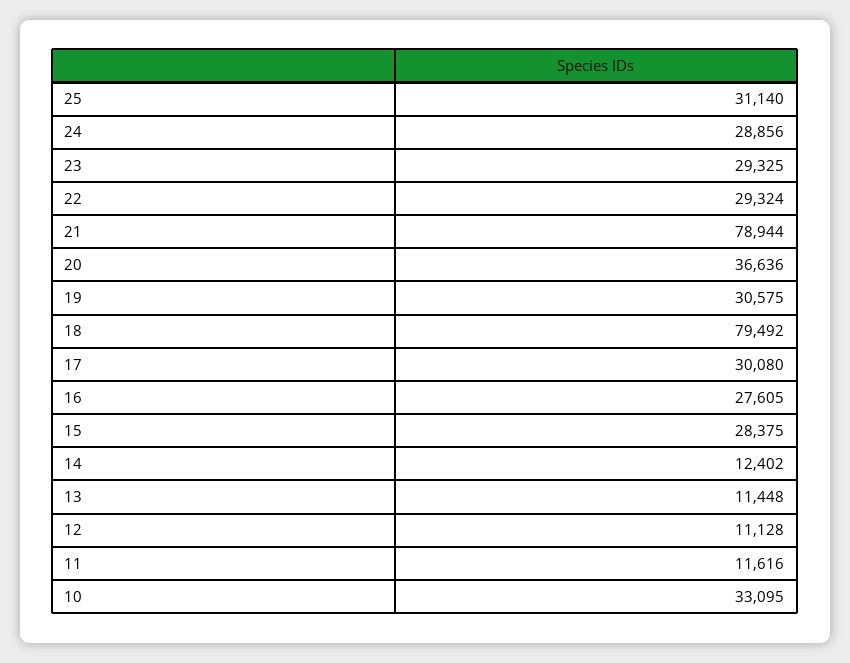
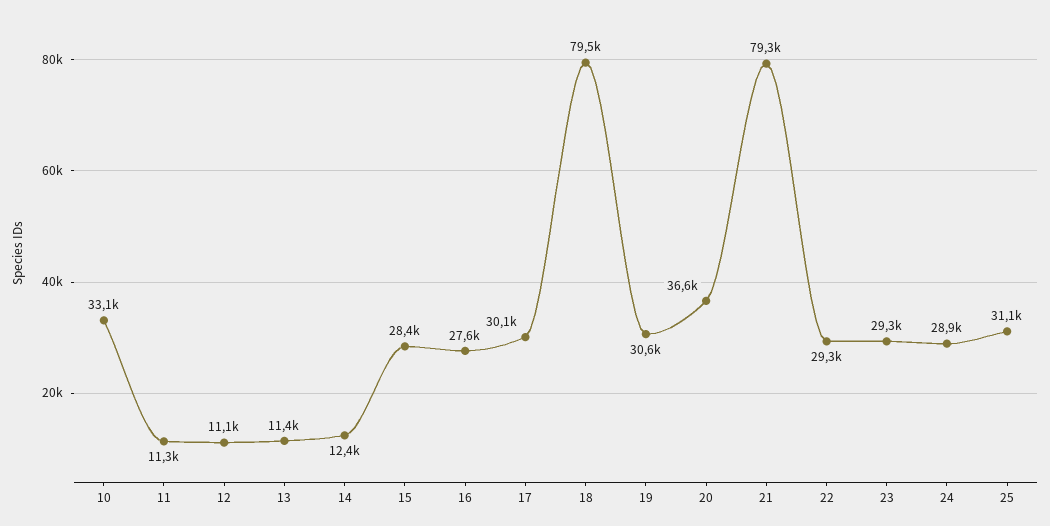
21: 78944 -> 79300
11: 11616 -> 11300

